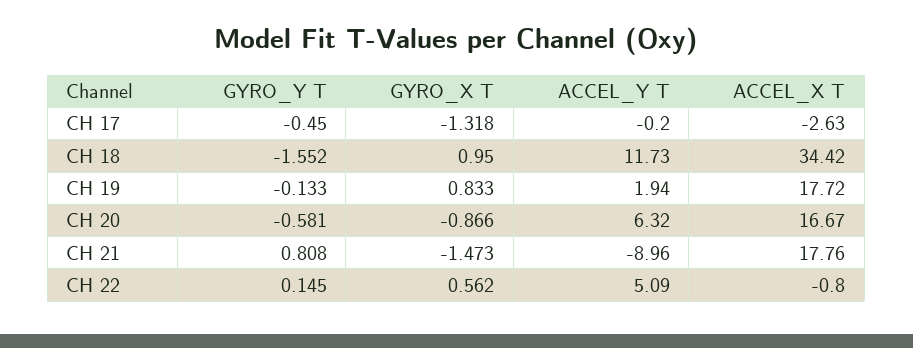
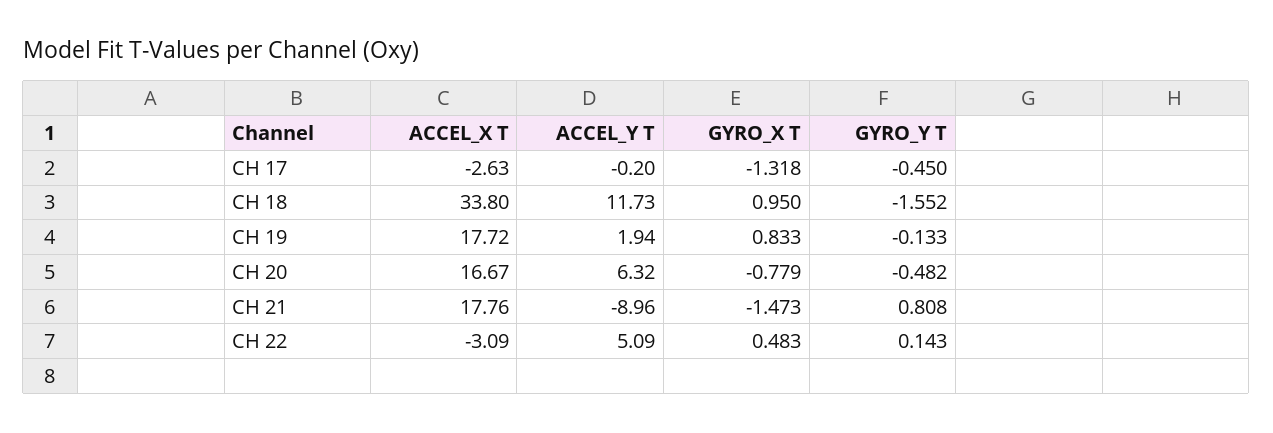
ACCEL_X T, CH 18: 34.42 -> 33.8
GYRO_Y T, CH 20: -0.581 -> -0.482
GYRO_X T, CH 20: -0.866 -> -0.779
GYRO_Y T, CH 22: 0.145 -> 0.143
GYRO_X T, CH 22: 0.562 -> 0.483
ACCEL_X T, CH 22: -0.8 -> -3.09

